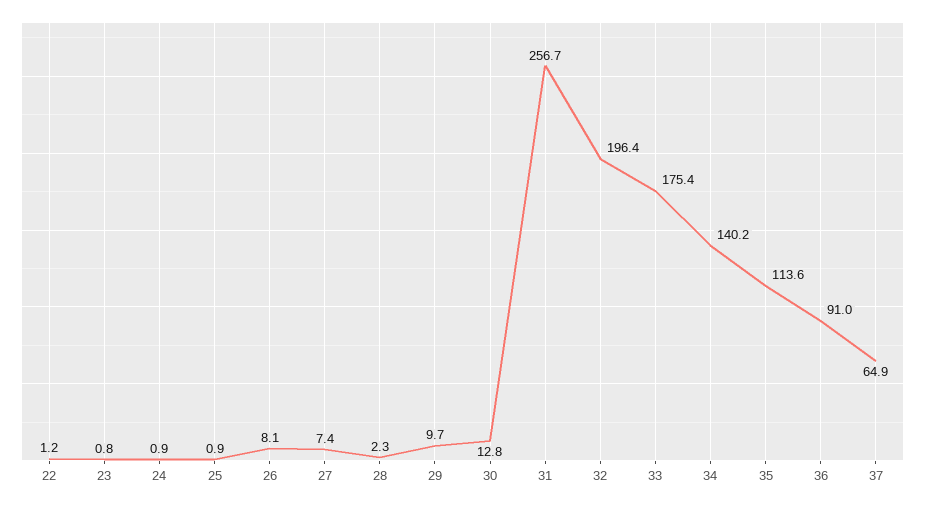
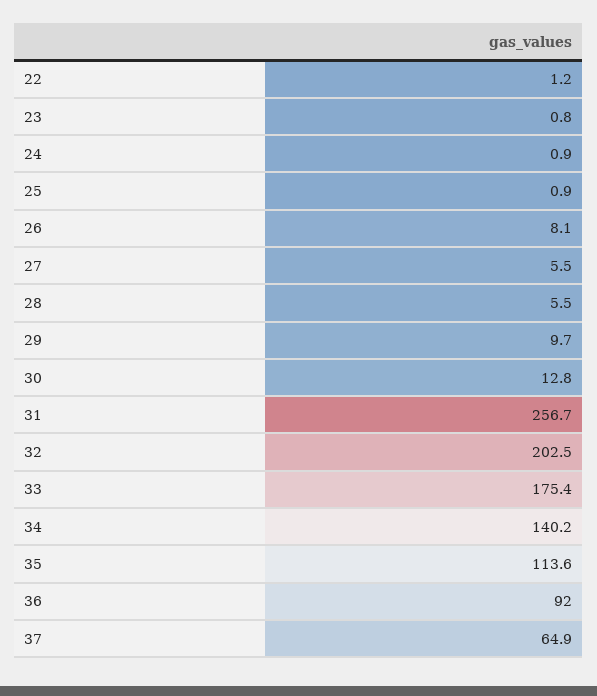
27: 7.4 -> 5.5
28: 2.3 -> 5.5
32: 196.4 -> 202.5
36: 91 -> 92

